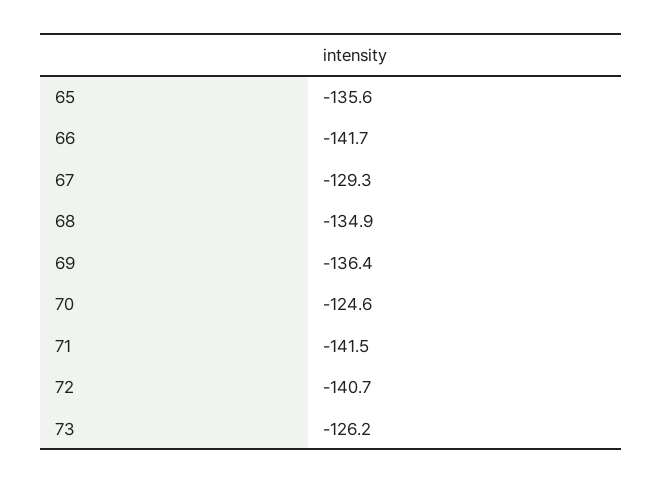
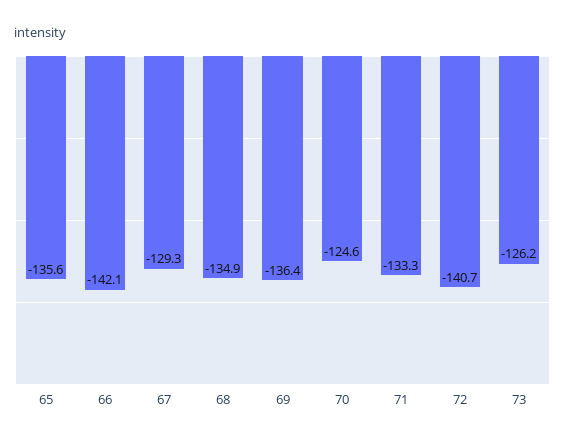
66: -141.7 -> -142.1
71: -141.5 -> -133.3

